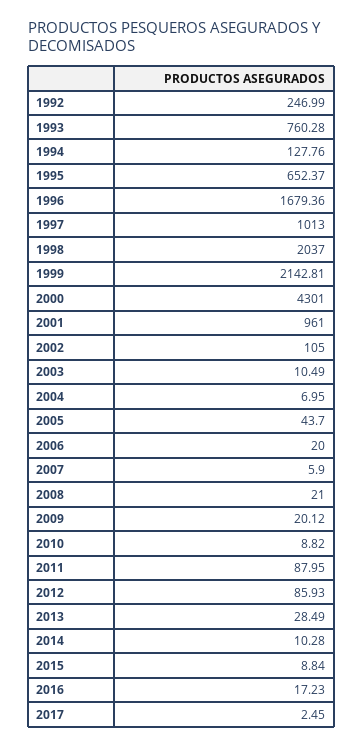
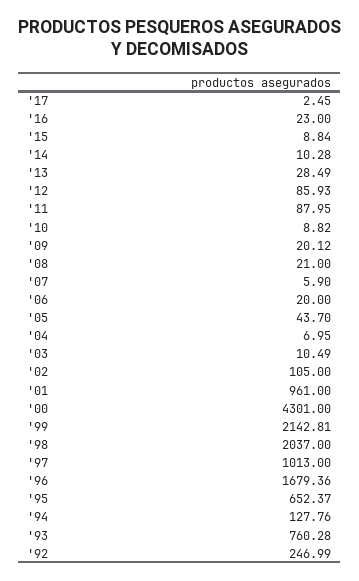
2016: 17.23 -> 23

